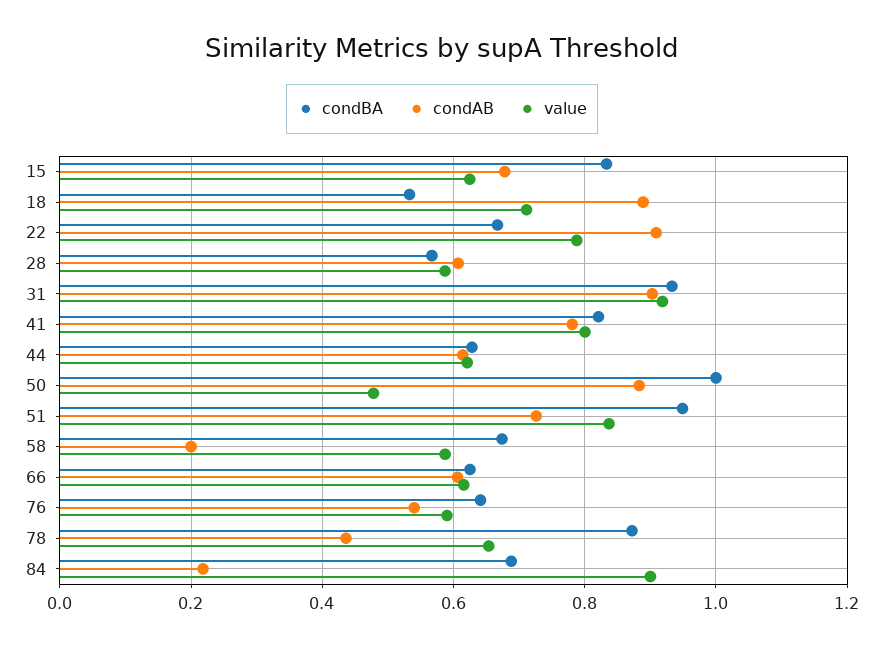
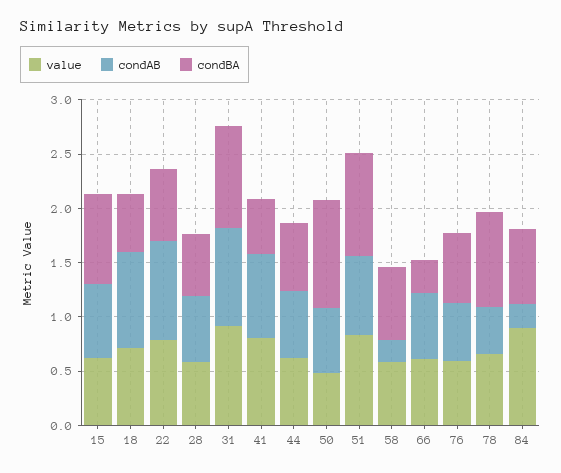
condBA, 41: 0.82 -> 0.5
condAB, 50: 0.88 -> 0.6
condBA, 66: 0.62 -> 0.3

